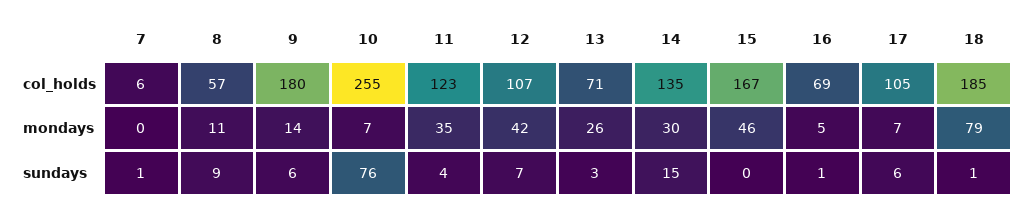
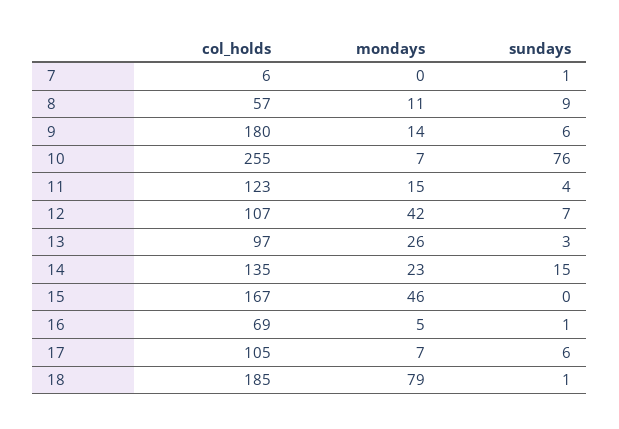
13, col_holds: 71 -> 97
11, mondays: 35 -> 15
14, mondays: 30 -> 23

